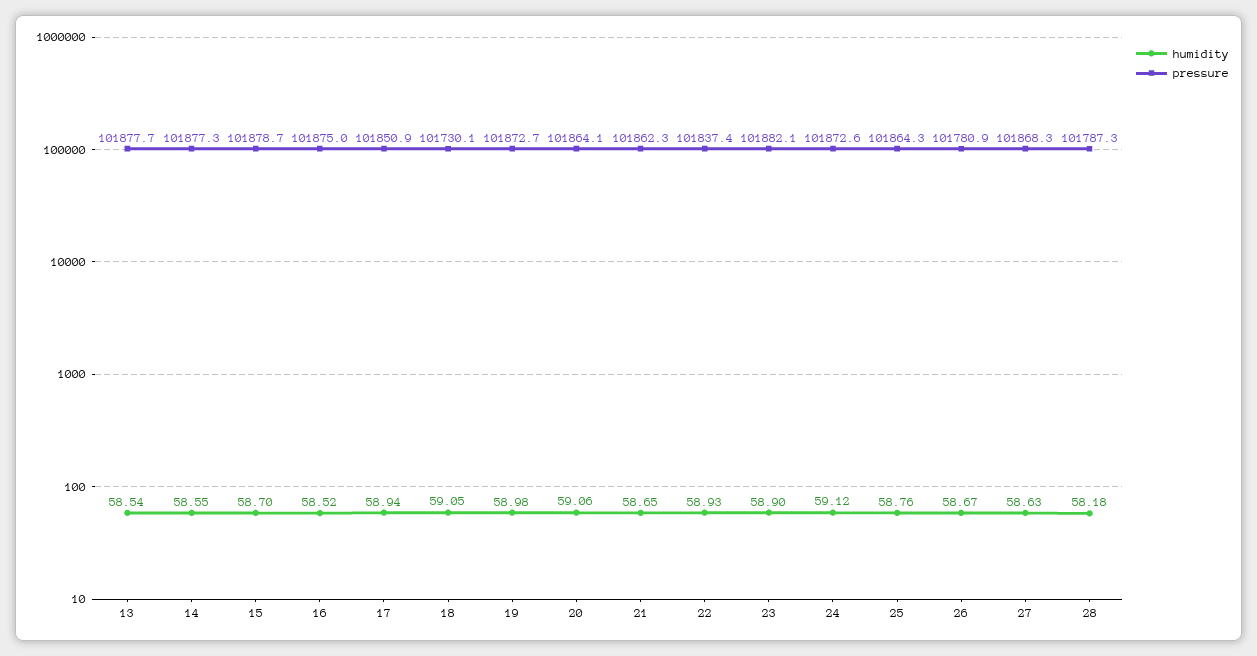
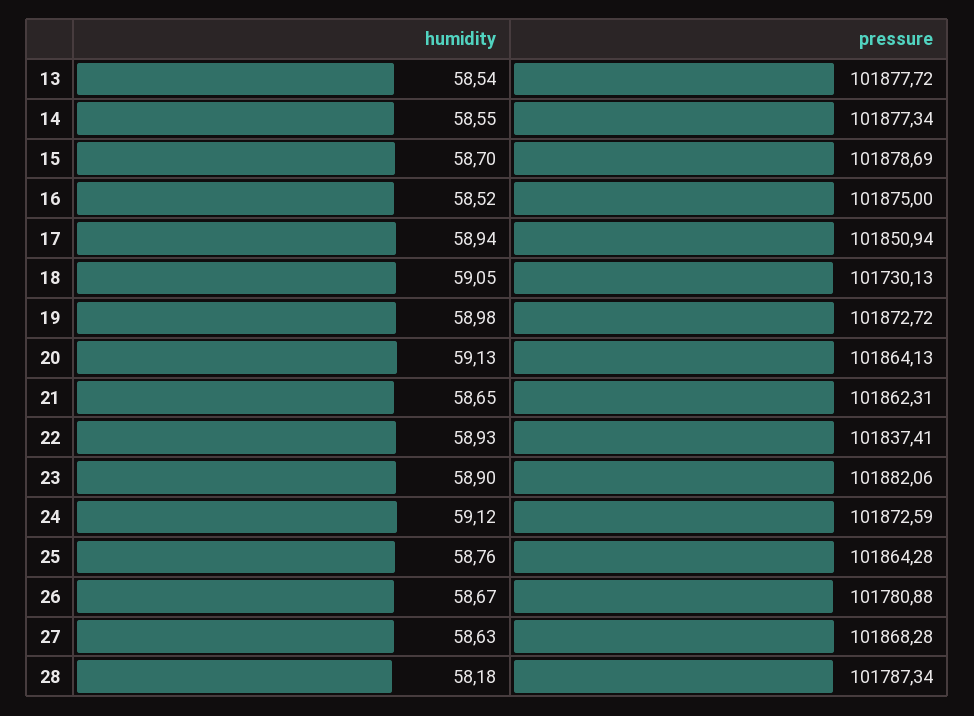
humidity, 20: 59.06 -> 59.13

